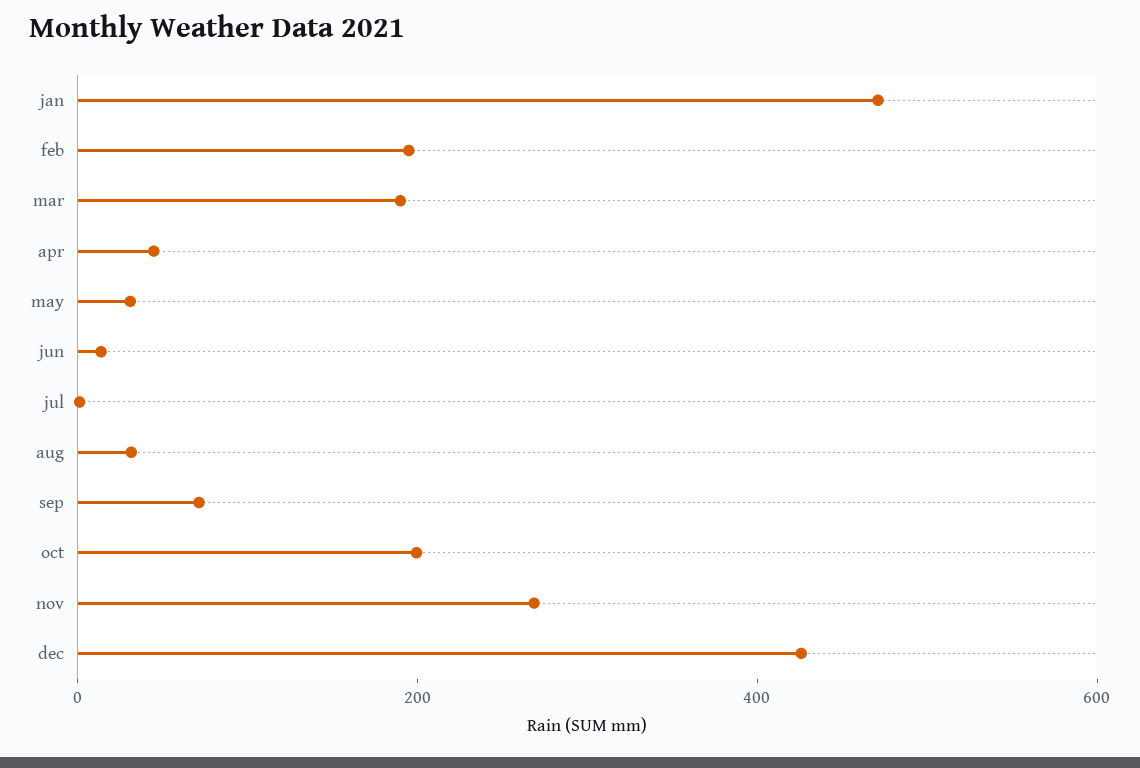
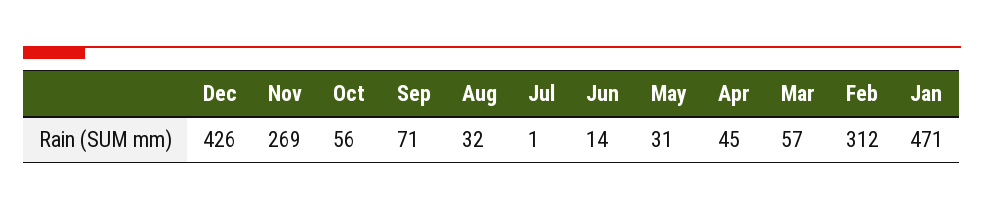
feb: 200 -> 312
mar: 200 -> 57
oct: 200 -> 56

